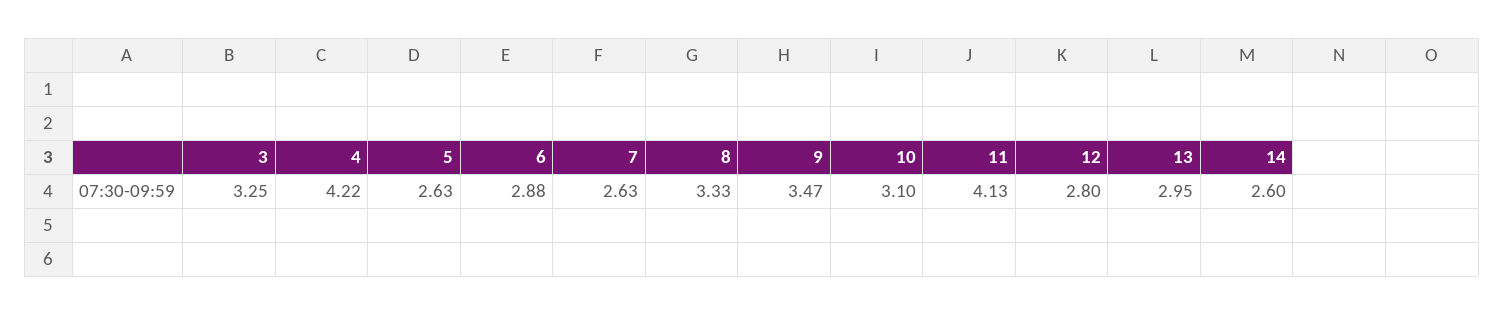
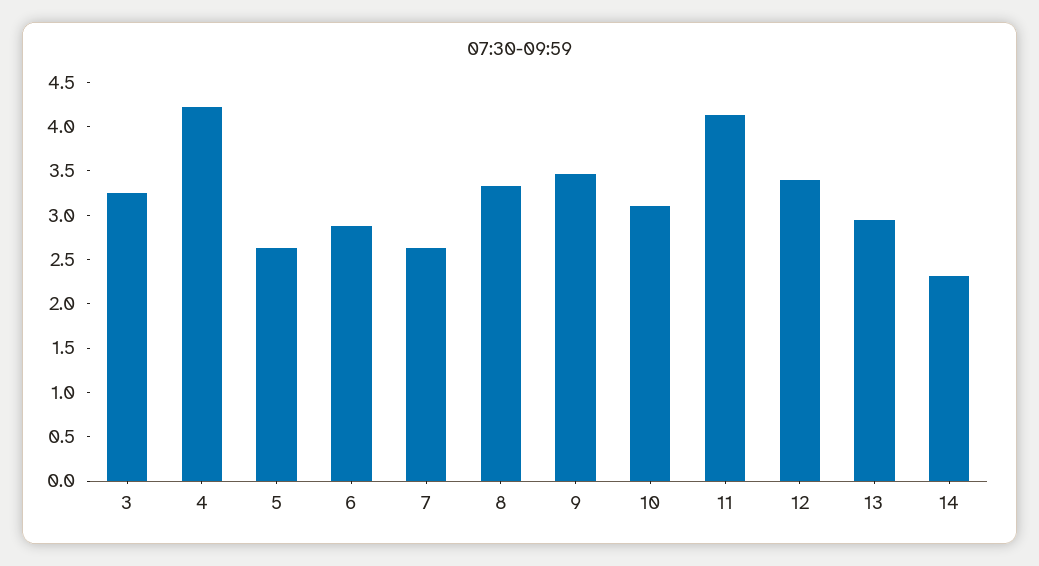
12: 2.8 -> 3.4
14: 2.6 -> 2.3

